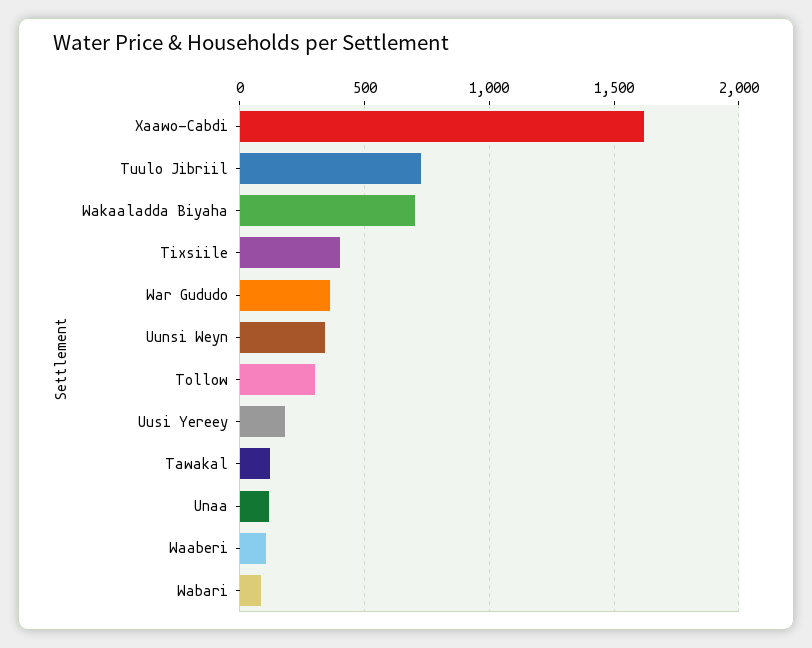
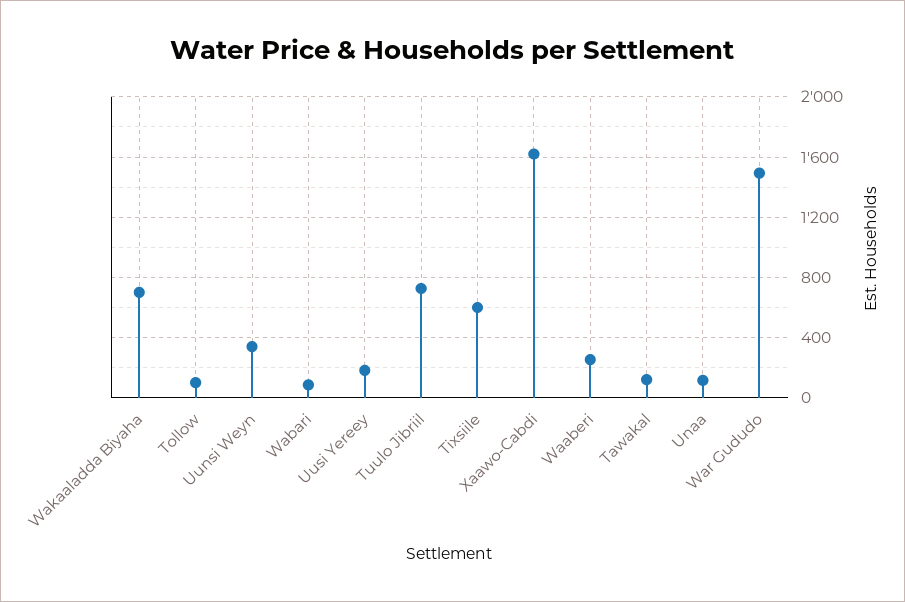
Tixsiile: 400 -> 600
War Gududo: 350 -> 1500
Tollow: 300 -> 100
Waaberi: 100 -> 250

